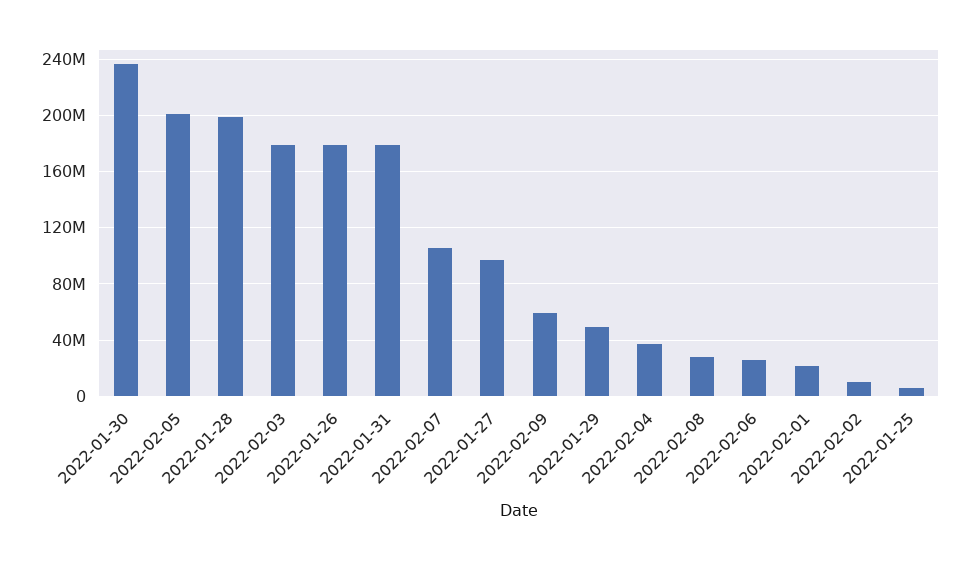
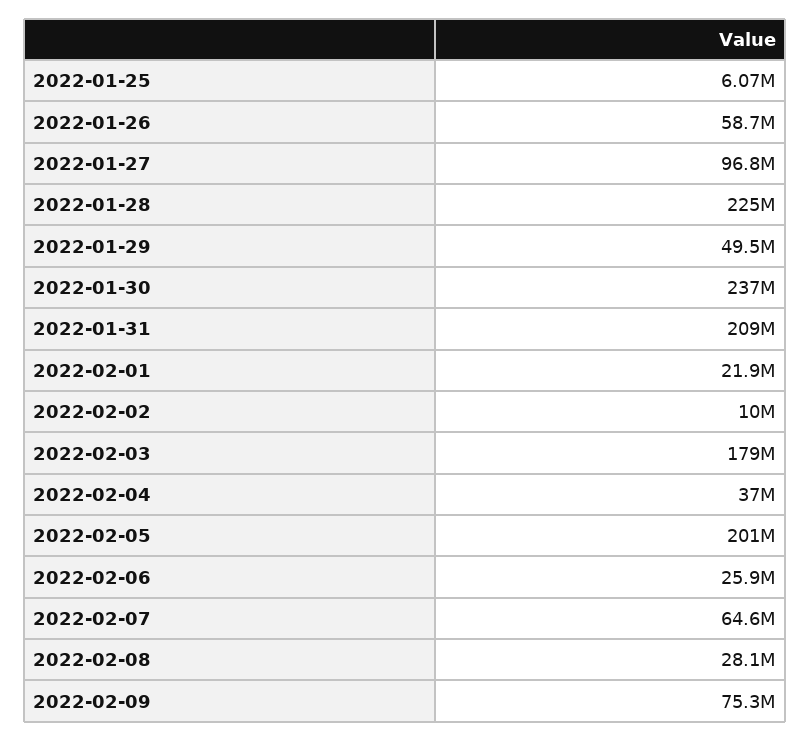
2022-01-28: 200000000 -> 225000000
2022-01-26: 180000000 -> 58700000
2022-01-31: 180000000 -> 209000000
2022-02-07: 105000000 -> 64600000
2022-02-09: 60000000 -> 75300000

